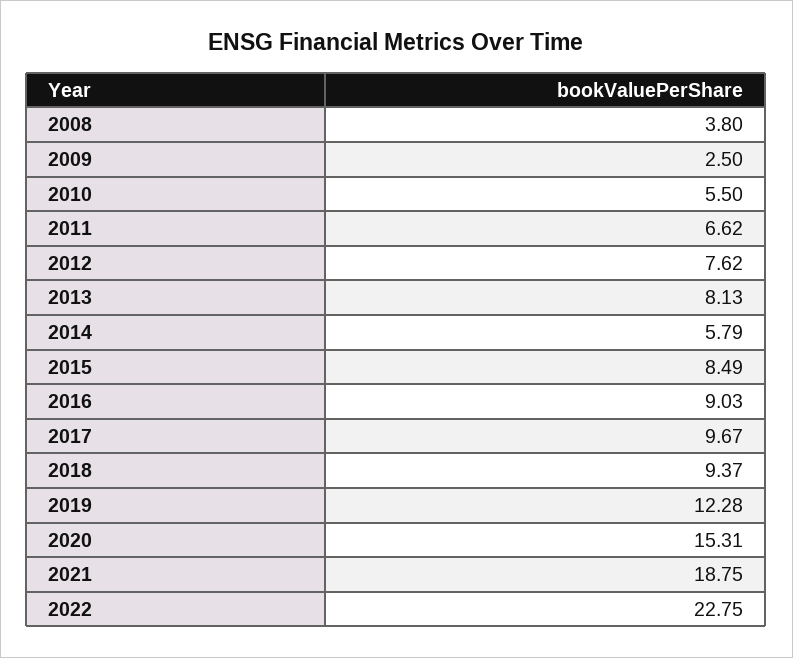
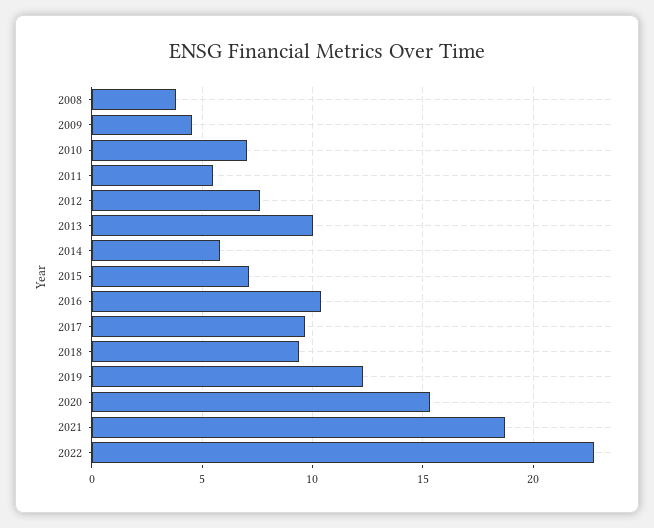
2009: 2.5 -> 4.5
2010: 5.5 -> 7
2011: 6.62 -> 5.5
2013: 8.13 -> 10
2015: 8.49 -> 7
2016: 9.03 -> 10.5

